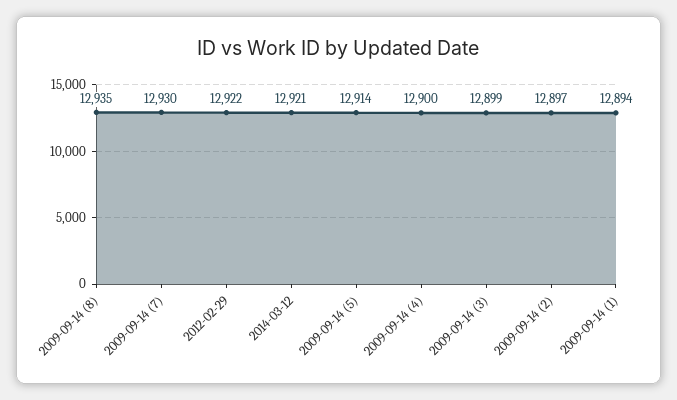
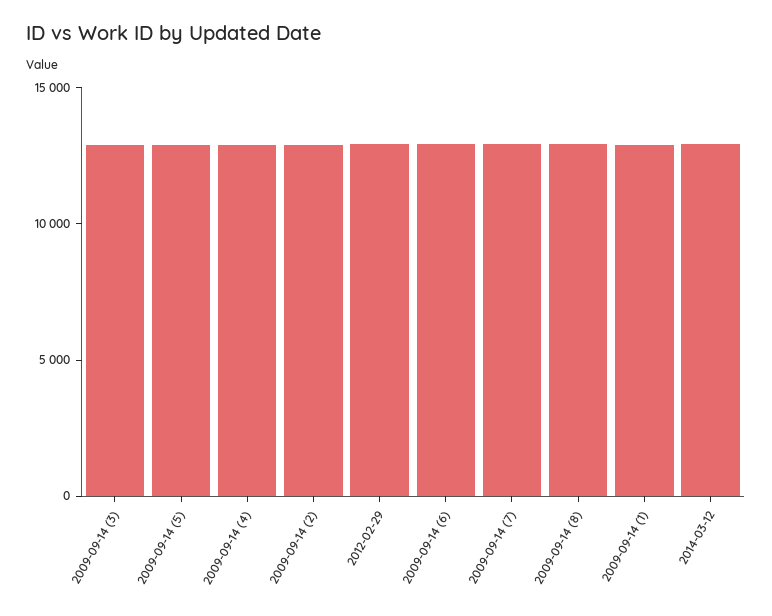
2009-09-14 (6): none -> 13000

